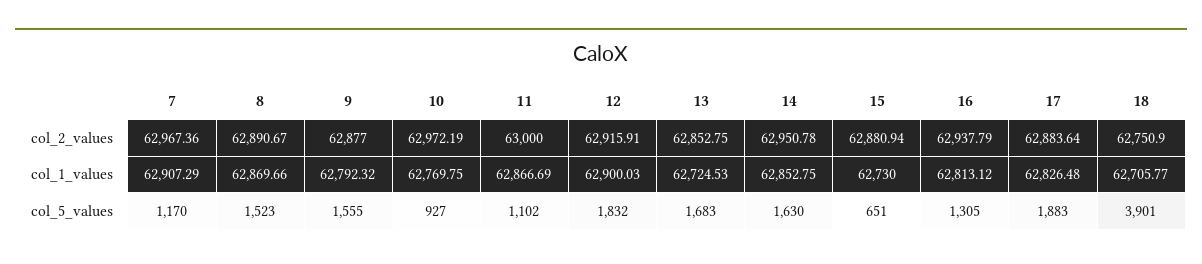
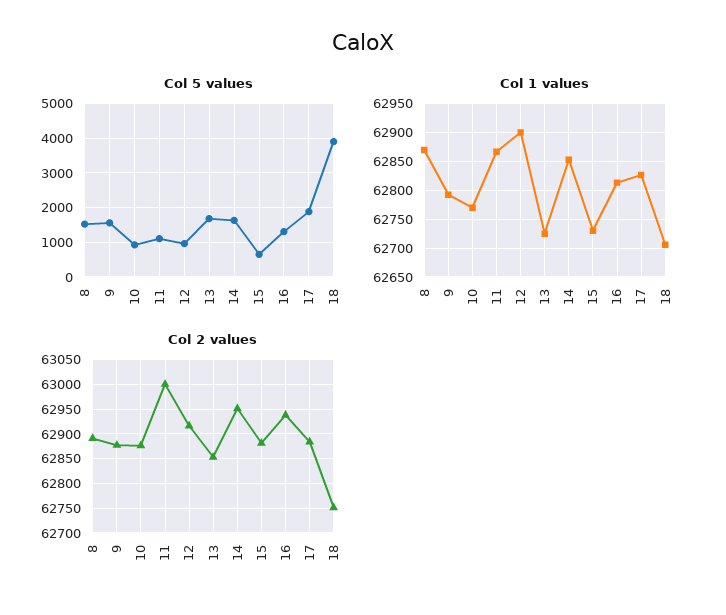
col_2_values, 7: 62967.36 -> none
col_2_values, 10: 62972.19 -> 62875
col_1_values, 7: 62907.29 -> none
col_5_values, 7: 1170 -> none
col_5_values, 12: 1832 -> 1000

